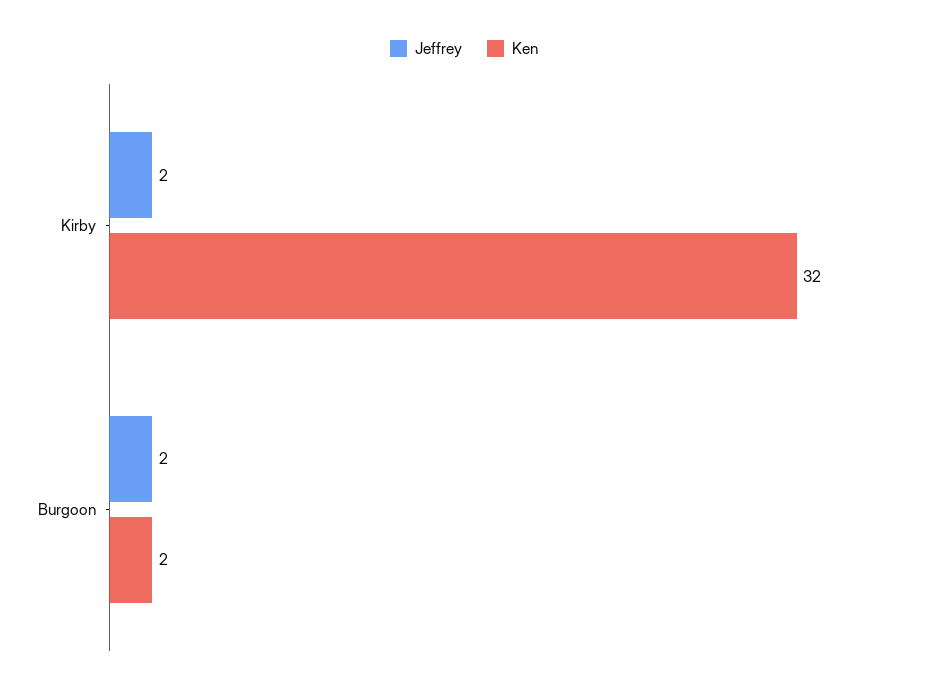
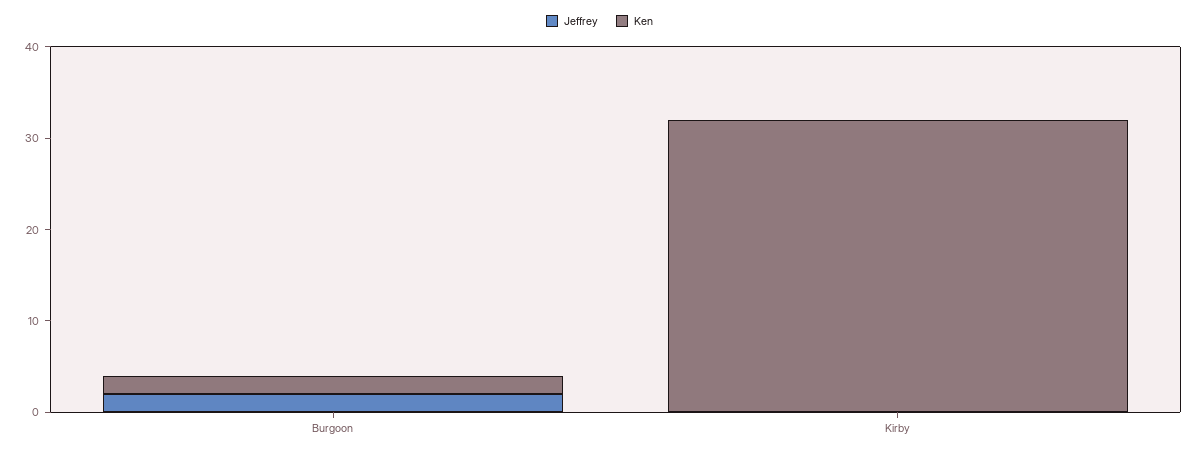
Jeffrey, Kirby: 2 -> 0

